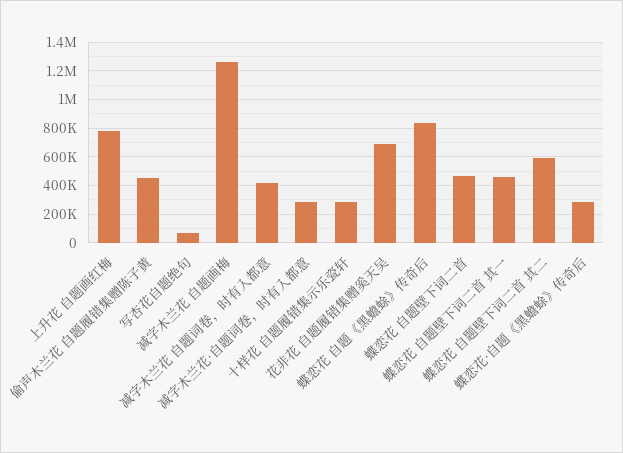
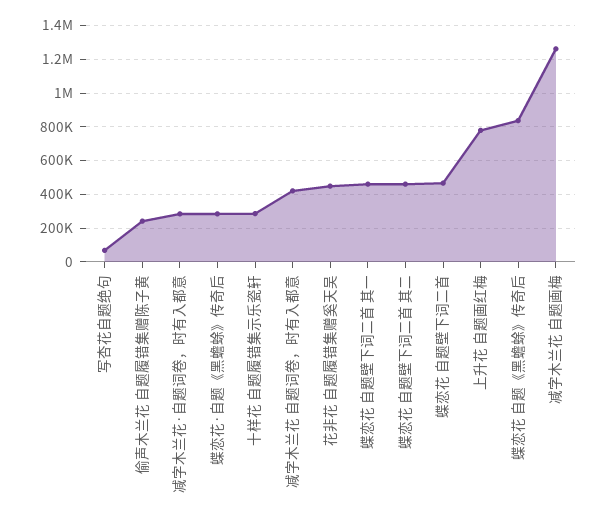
偷声木兰花 自题履错集赠陈子黄: 450000 -> 250000
花非花 自题履错集赠奚天吴: 700000 -> 450000
蝶恋花 自题壁下词二首 其二: 600000 -> 450000

